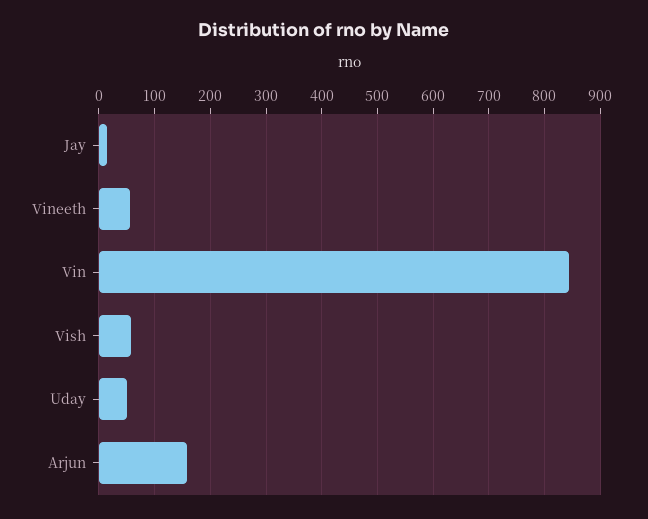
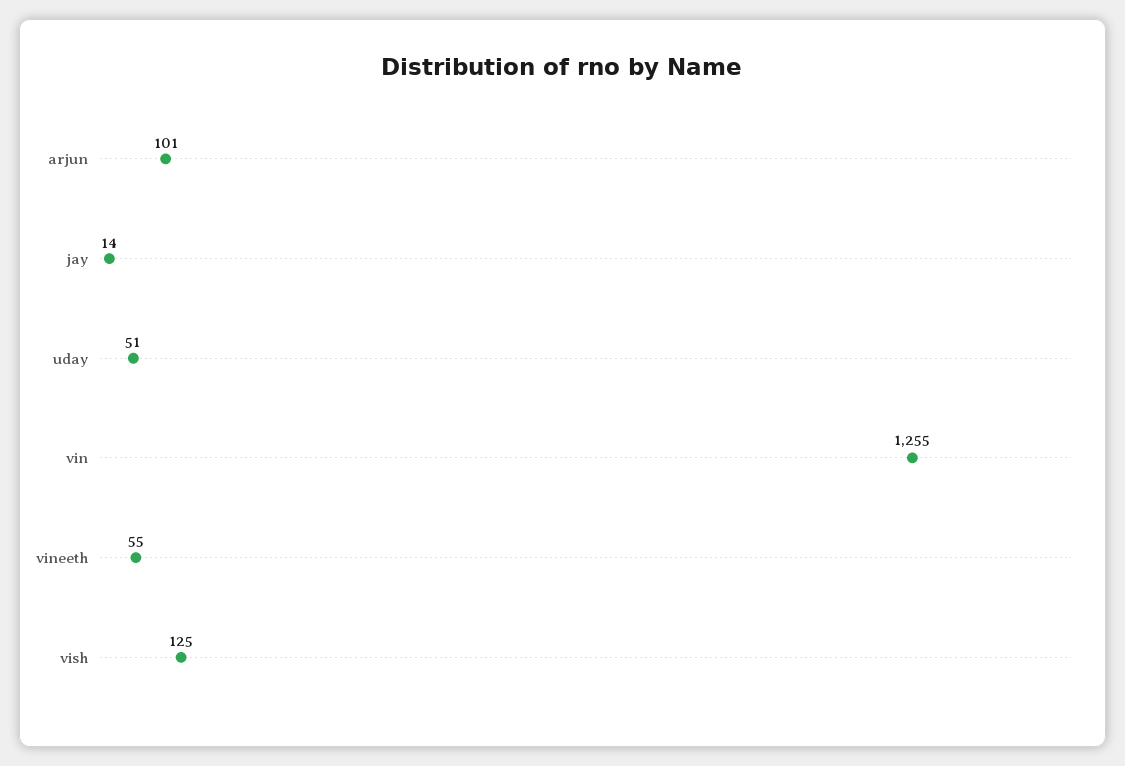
Vin: 840 -> 1255
Vish: 60 -> 125
Arjun: 160 -> 101

